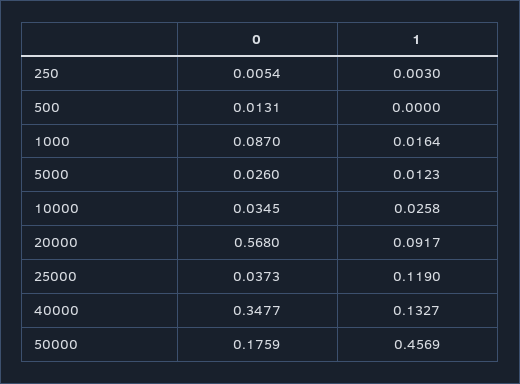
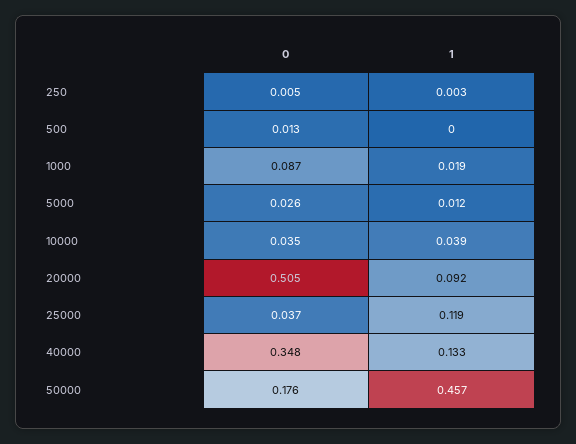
1, 1000: 0.0164 -> 0.019
1, 10000: 0.0258 -> 0.039
0, 20000: 0.568 -> 0.505

